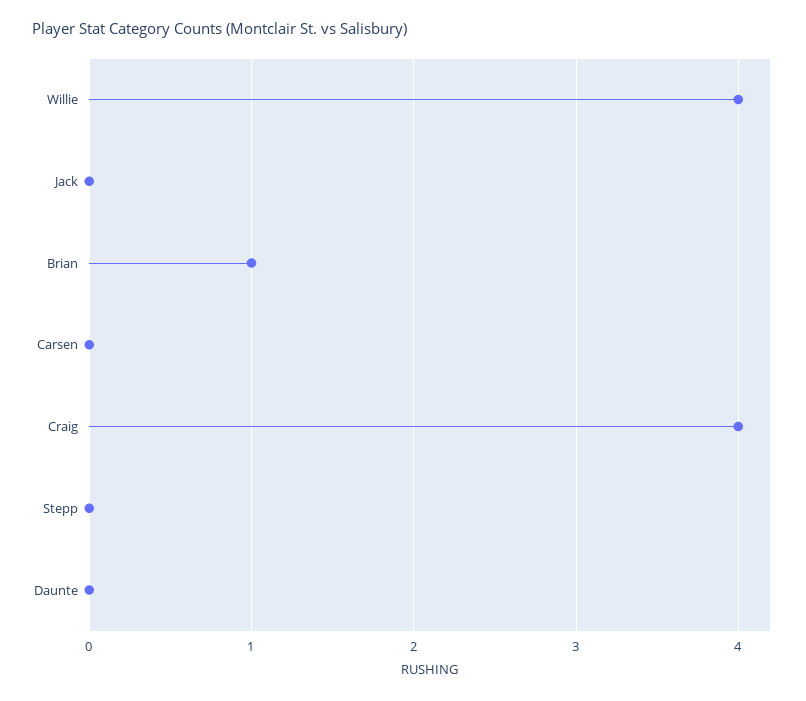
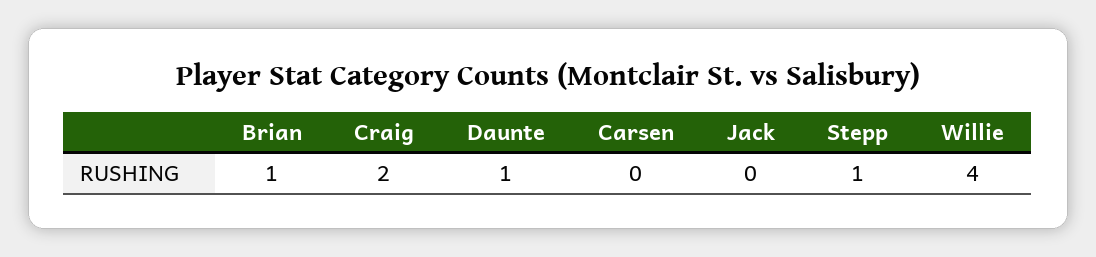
Craig: 4 -> 2
Stepp: 0 -> 1
Daunte: 0 -> 1

